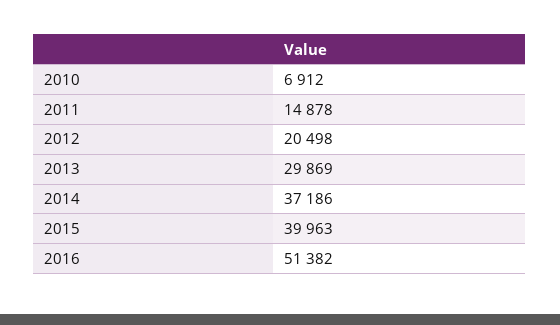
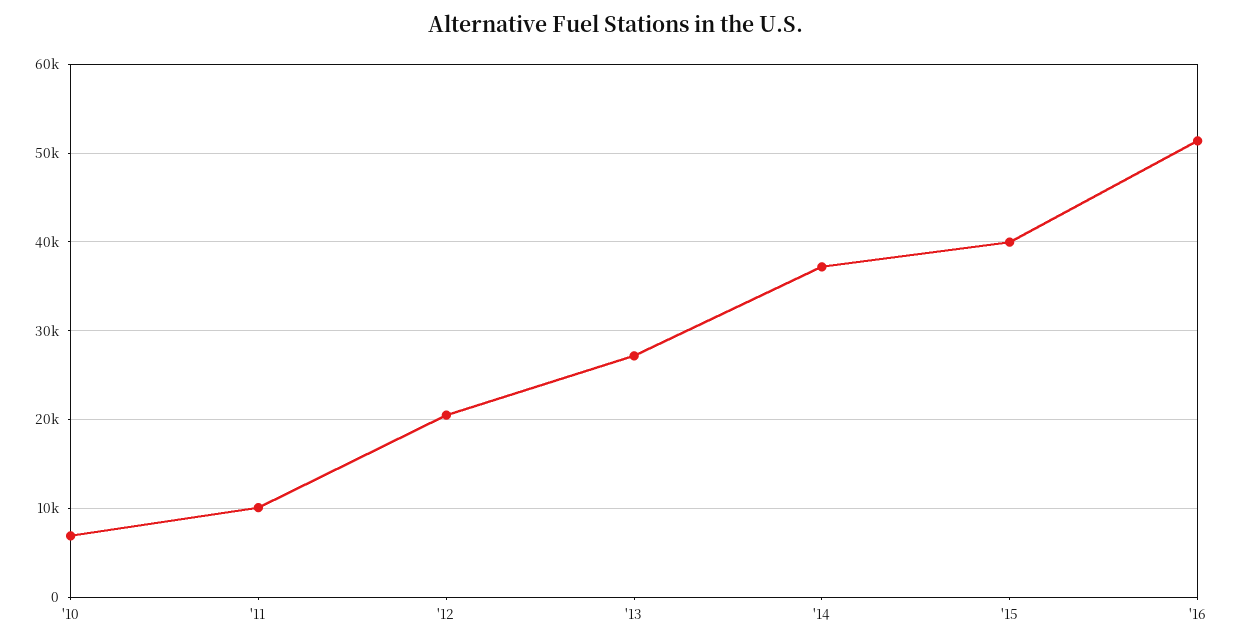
2011: 14878 -> 10000
2013: 29869 -> 27000

